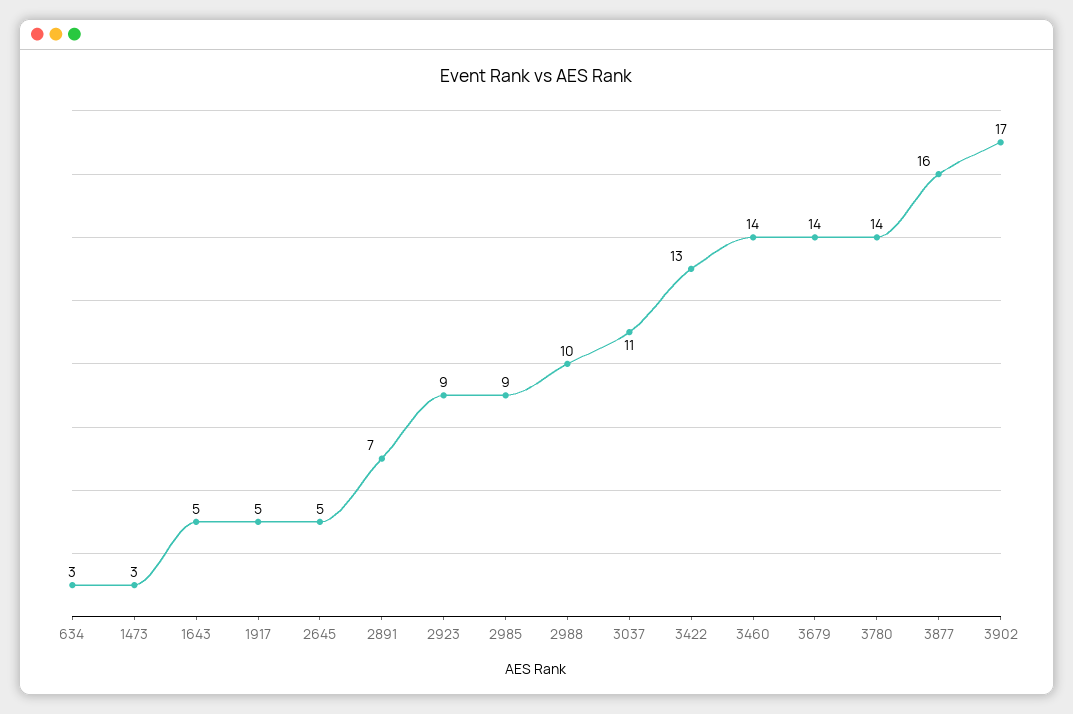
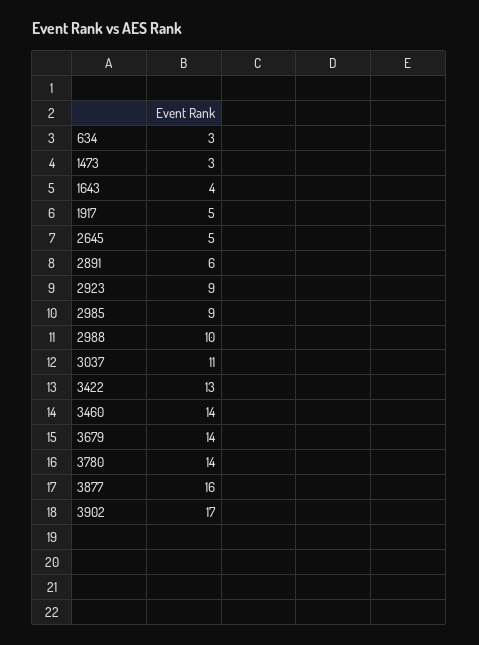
1643: 5 -> 4
2891: 7 -> 6

